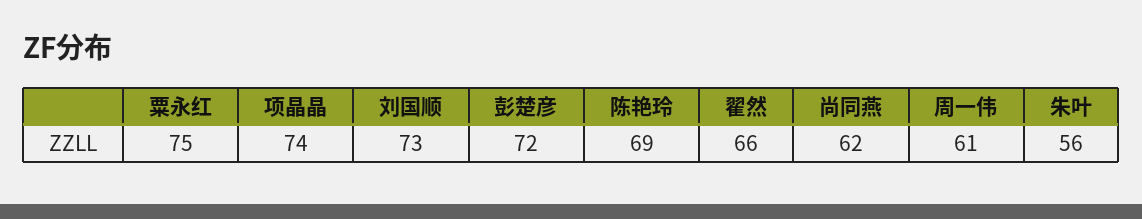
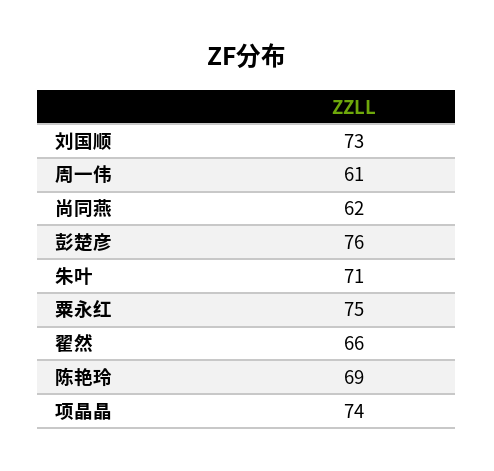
彭楚彦: 72 -> 76
朱叶: 56 -> 71

